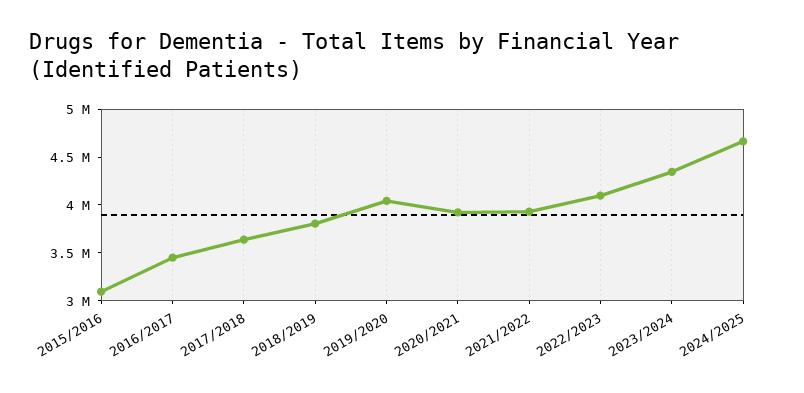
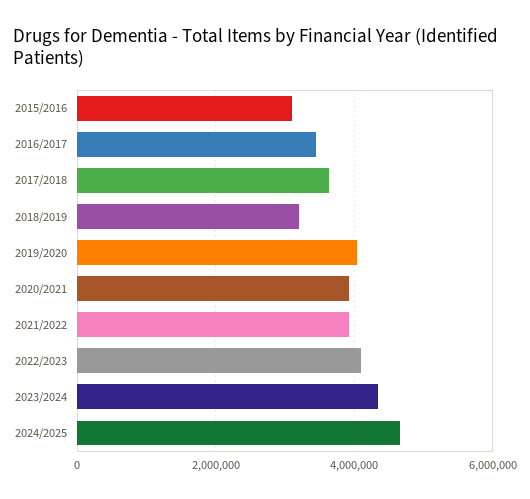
2018/2019: 3800000 -> 3200000

